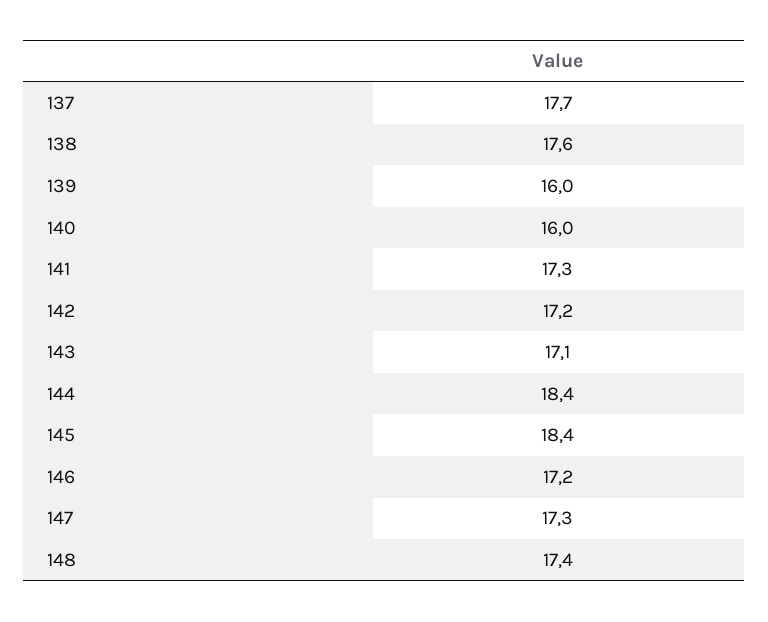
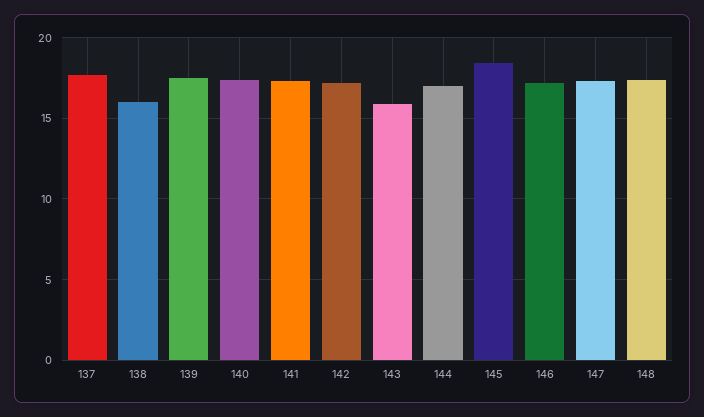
138: 17.6 -> 16
139: 16 -> 17.5
140: 16 -> 17.5
143: 17.1 -> 16
144: 18.4 -> 17

